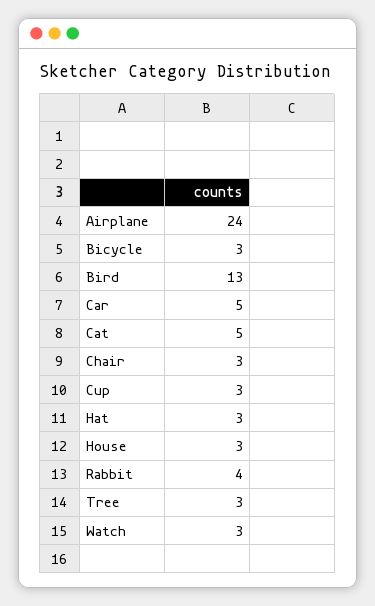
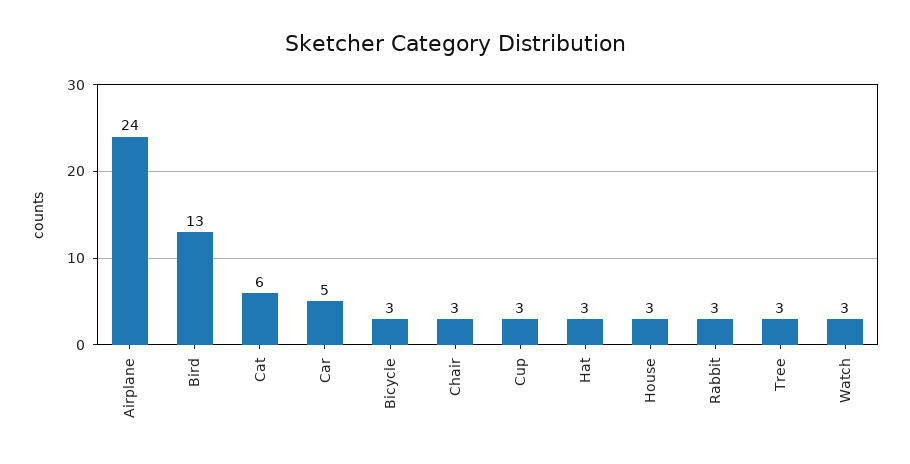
Cat: 5 -> 6
Rabbit: 4 -> 3

